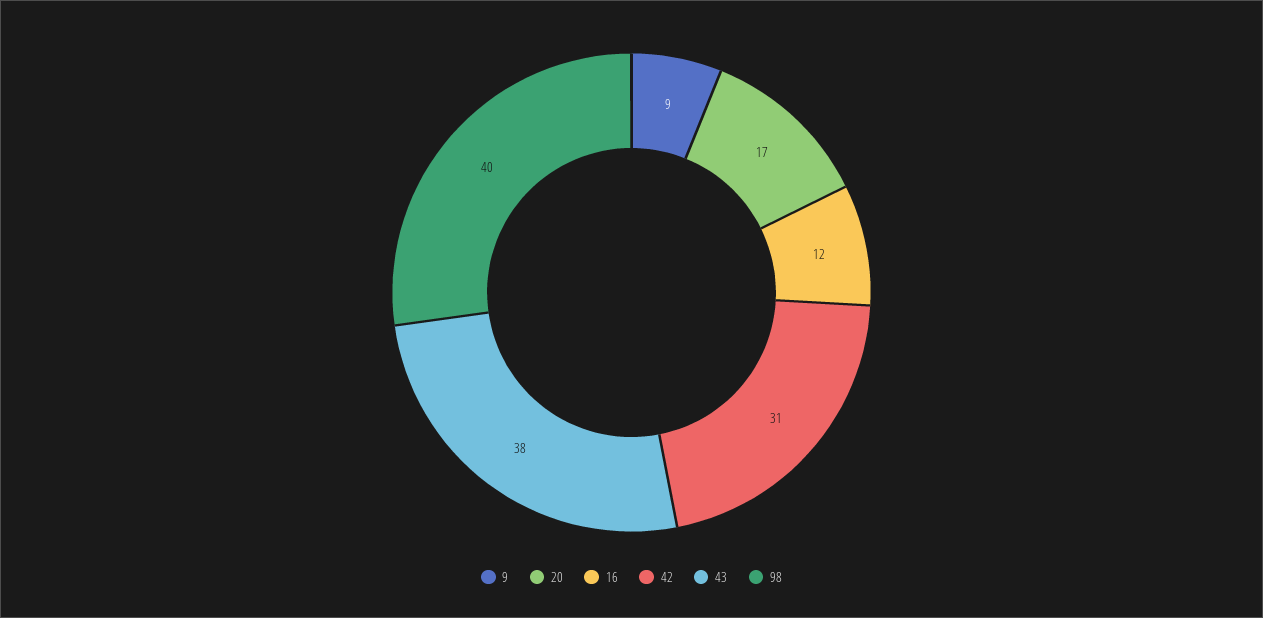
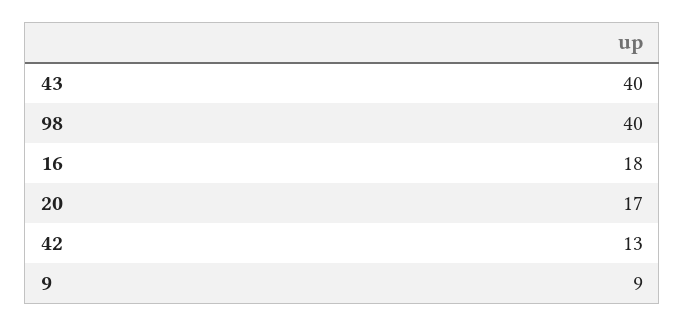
16: 12 -> 18
42: 31 -> 13
43: 38 -> 40

